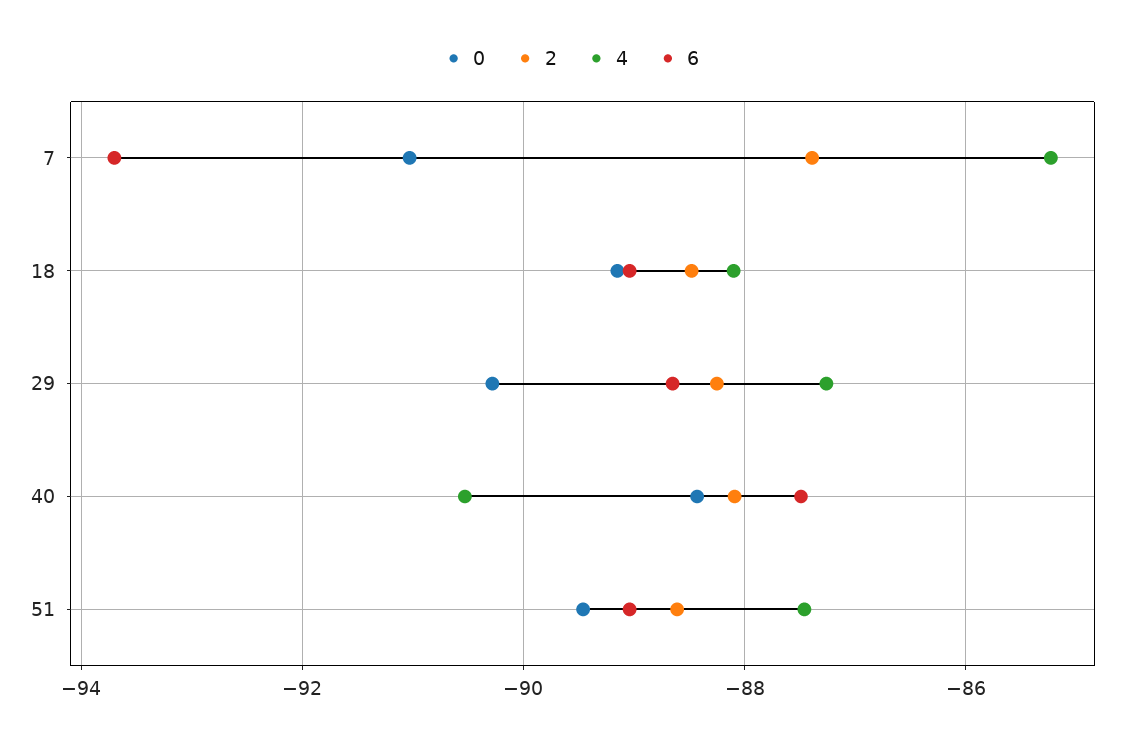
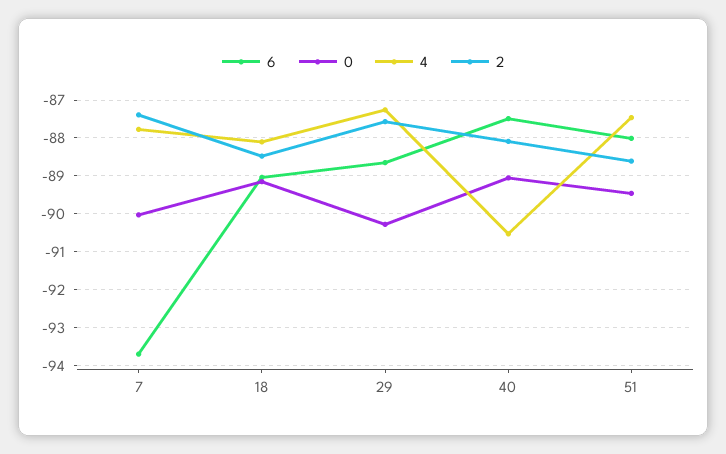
0, 7: -91 -> -90
4, 7: -85.2 -> -87.8
2, 29: -88.2 -> -87.6
0, 40: -88.4 -> -89
6, 51: -89 -> -88

